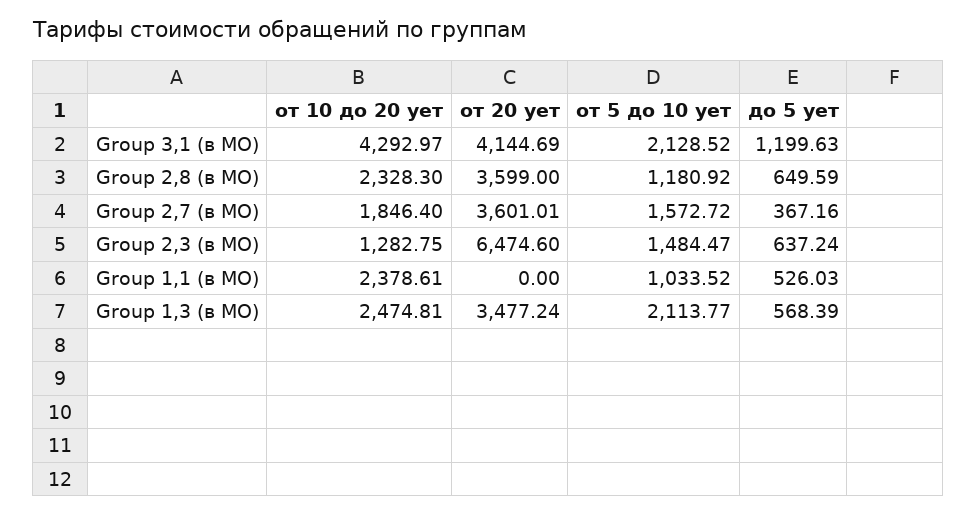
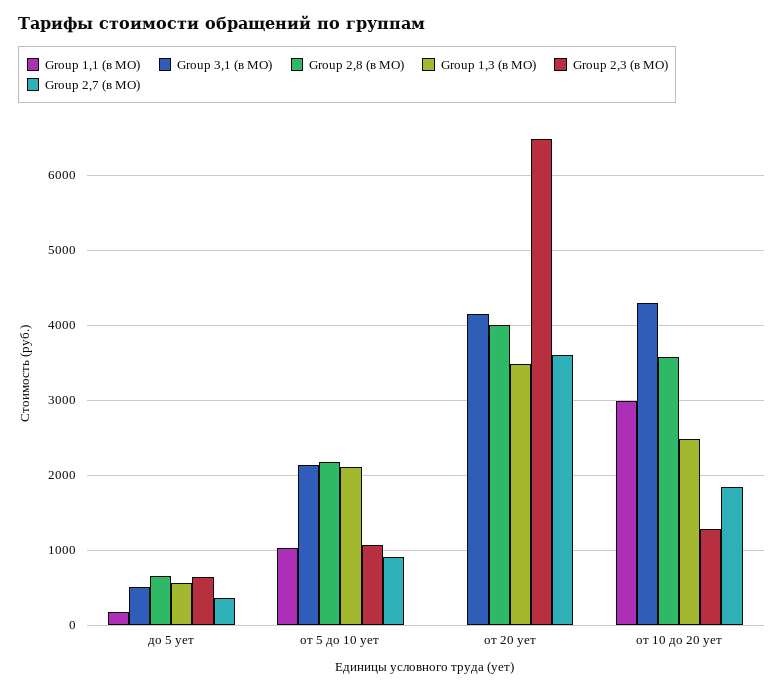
Group 3,1 (в МО), до 5 ует: 1199.63 -> 500
Group 2,8 (в МО), от 10 до 20 ует: 2328.3 -> 3600
Group 2,8 (в МО), от 20 ует: 3599 -> 4000
Group 2,8 (в МО), от 5 до 10 ует: 1180.92 -> 2200
Group 2,7 (в МО), от 5 до 10 ует: 1572.72 -> 900
Group 2,3 (в МО), от 5 до 10 ует: 1484.47 -> 1100
Group 1,1 (в МО), от 10 до 20 ует: 2378.61 -> 3000
Group 1,1 (в МО), до 5 ует: 526.03 -> 200

